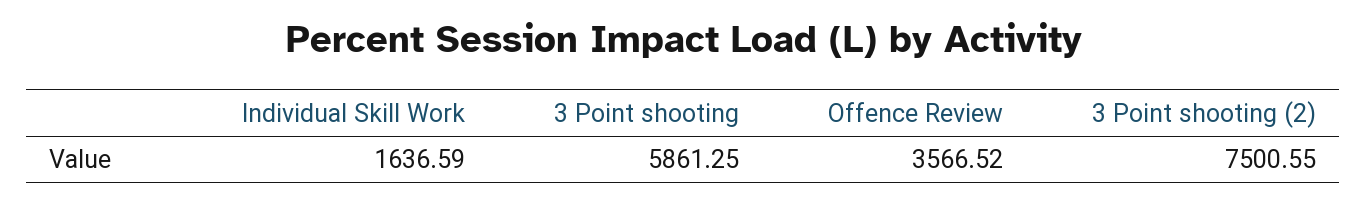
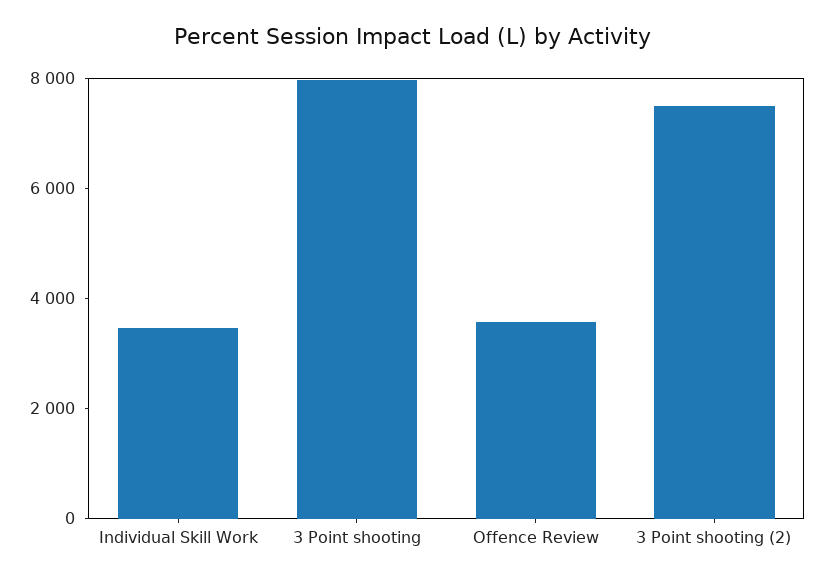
Individual Skill Work: 1636.59 -> 3500
3 Point shooting: 5861.25 -> 8000

